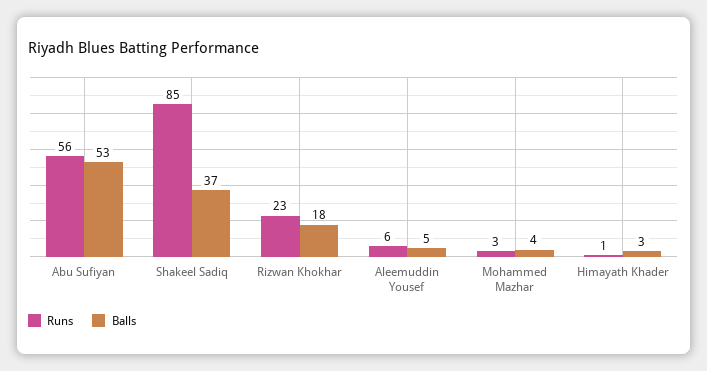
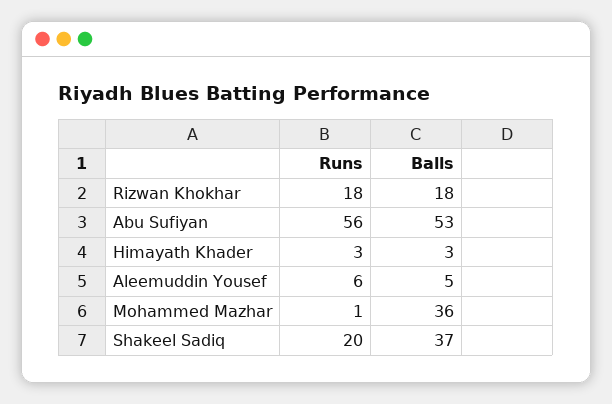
Runs, Shakeel Sadiq: 85 -> 20
Runs, Rizwan Khokhar: 23 -> 18
Runs, Mohammed Mazhar: 3 -> 1
Balls, Mohammed Mazhar: 4 -> 36
Runs, Himayath Khader: 1 -> 3

